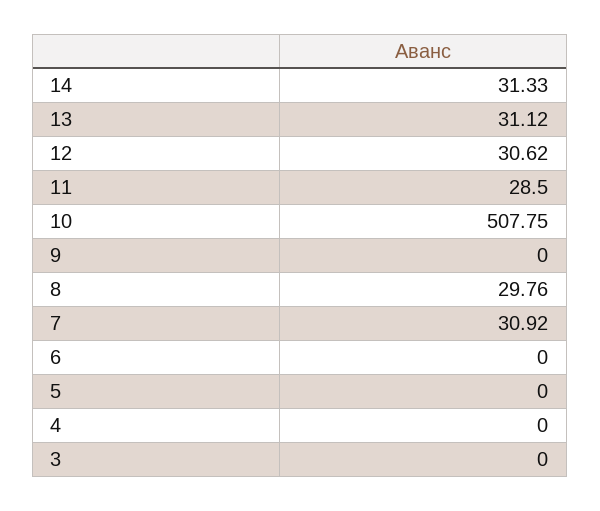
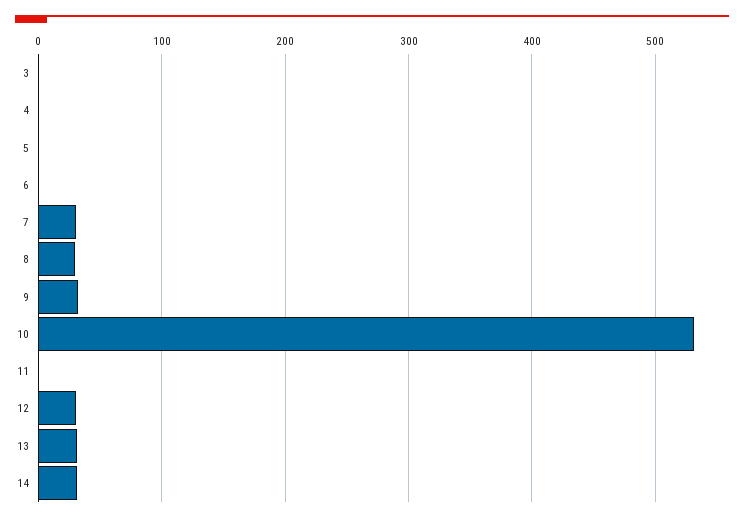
11: 28.5 -> 0
10: 507.75 -> 530
9: 0 -> 30

